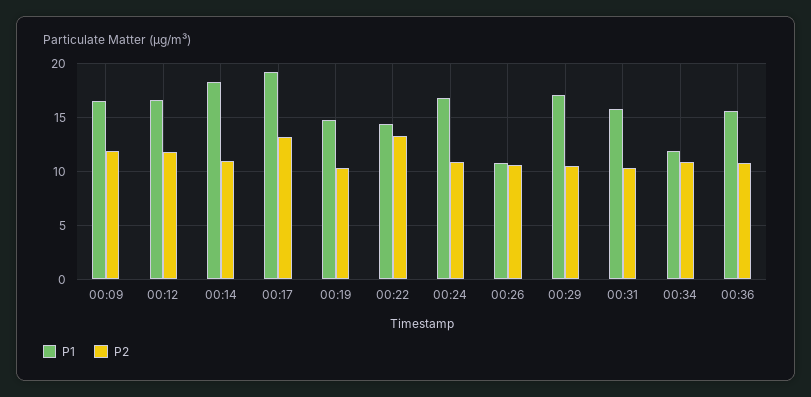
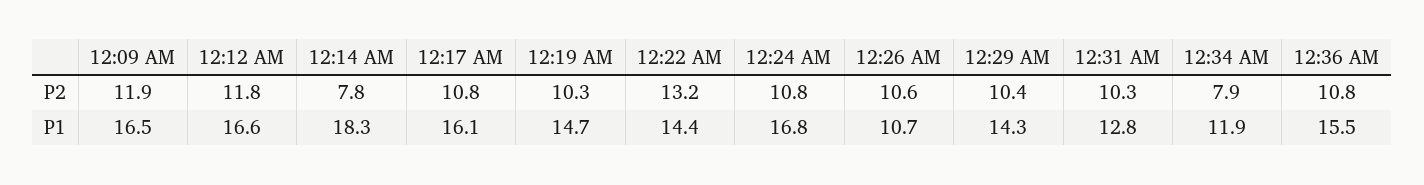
P2, 00:14: 11 -> 7.8
P1, 00:17: 19 -> 16.1
P2, 00:17: 13 -> 10.8
P1, 00:29: 17 -> 14.3
P1, 00:31: 16 -> 12.8
P2, 00:34: 11 -> 7.9

